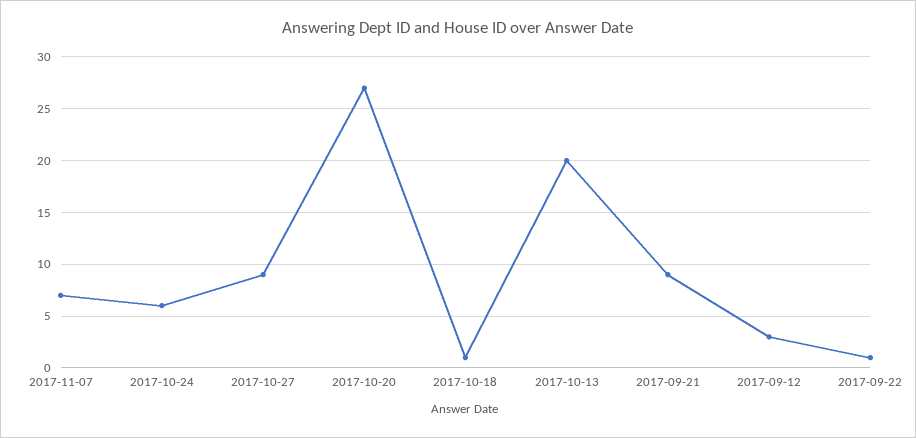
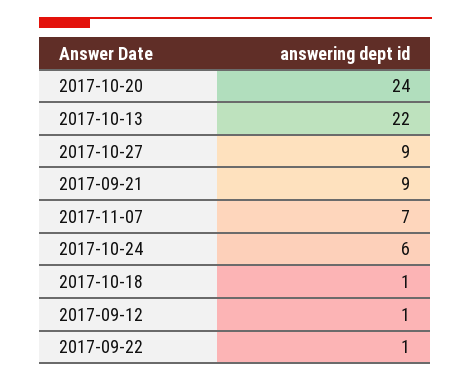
2017-10-20: 27 -> 24
2017-10-13: 20 -> 22
2017-09-12: 3 -> 1

